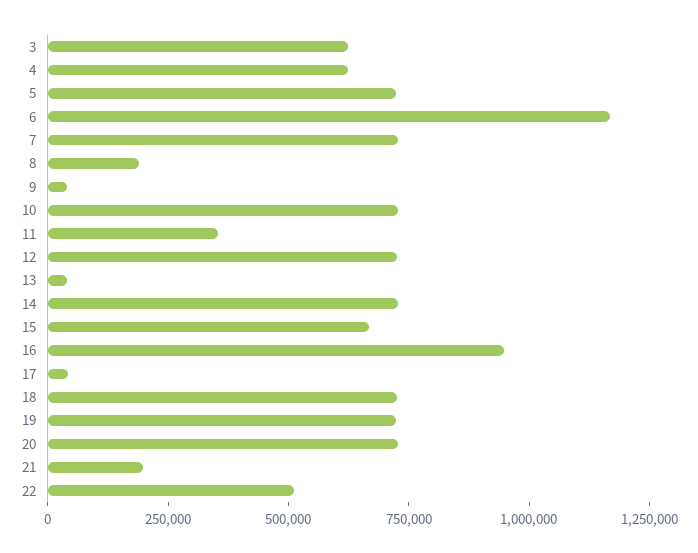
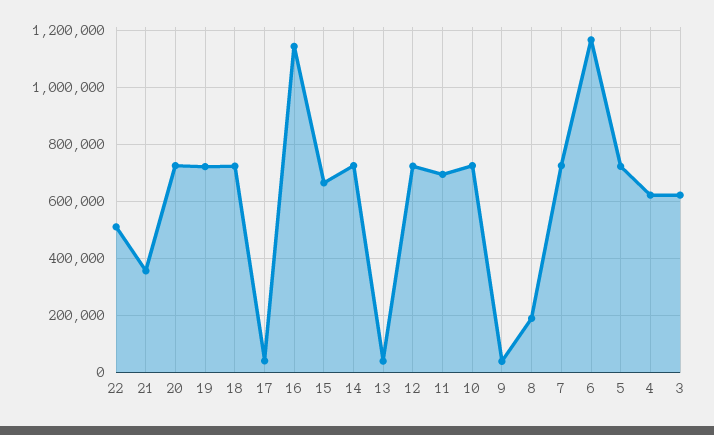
11: 350000 -> 700000
16: 950000 -> 1150000
21: 200000 -> 350000

